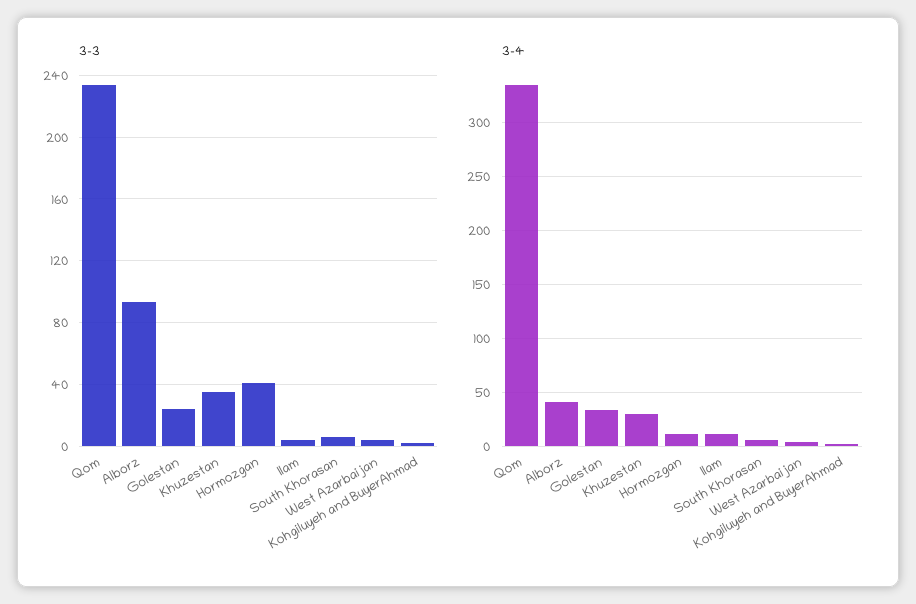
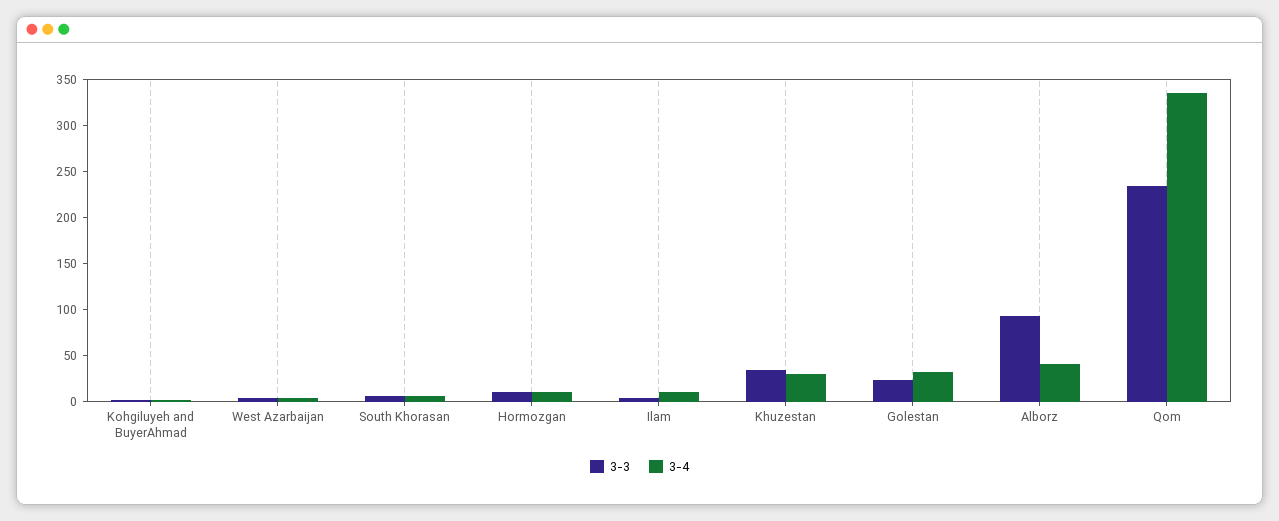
3-3, Hormozgan: 40 -> 10

